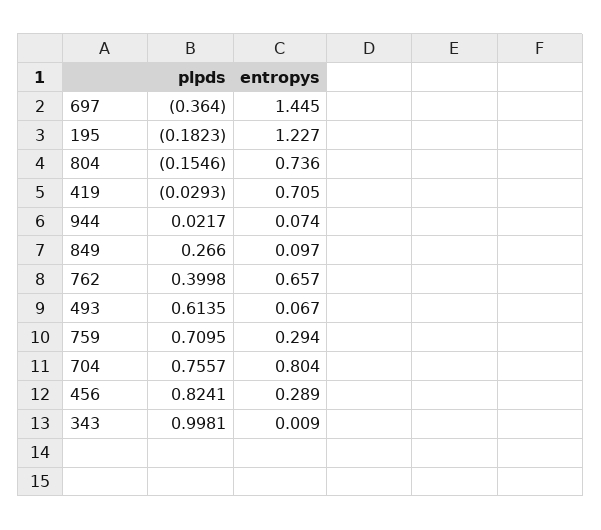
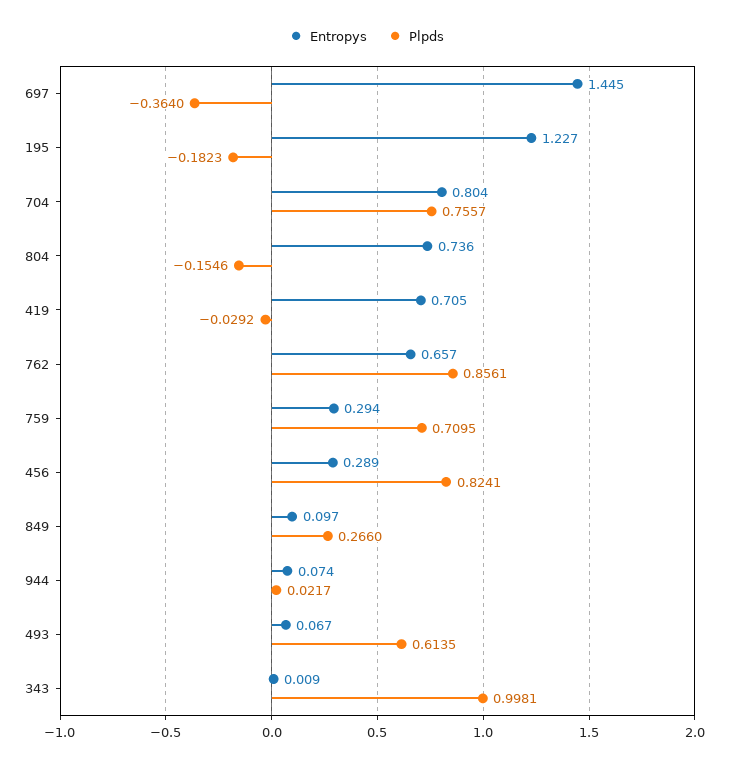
plpds, 419: -0.0293 -> -0.0292
plpds, 762: 0.3998 -> 0.8561

